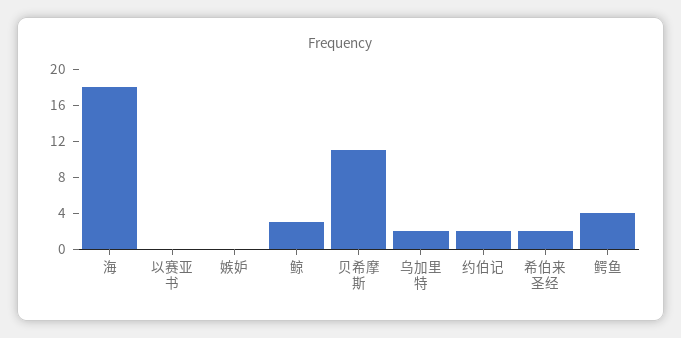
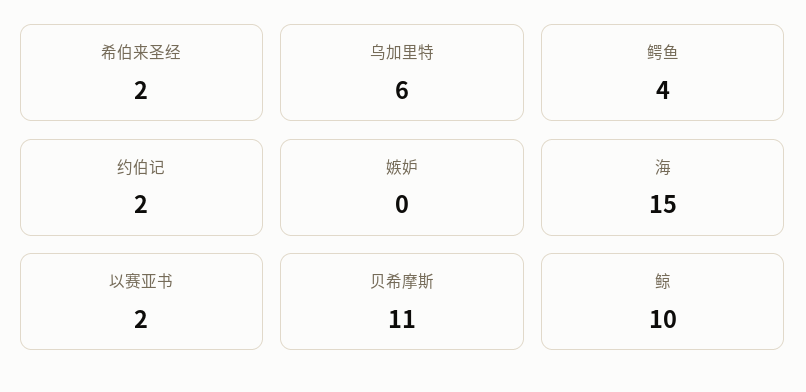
海: 18 -> 15
以赛亚书: 0 -> 2
鲸: 3 -> 10
乌加里特: 2 -> 6

